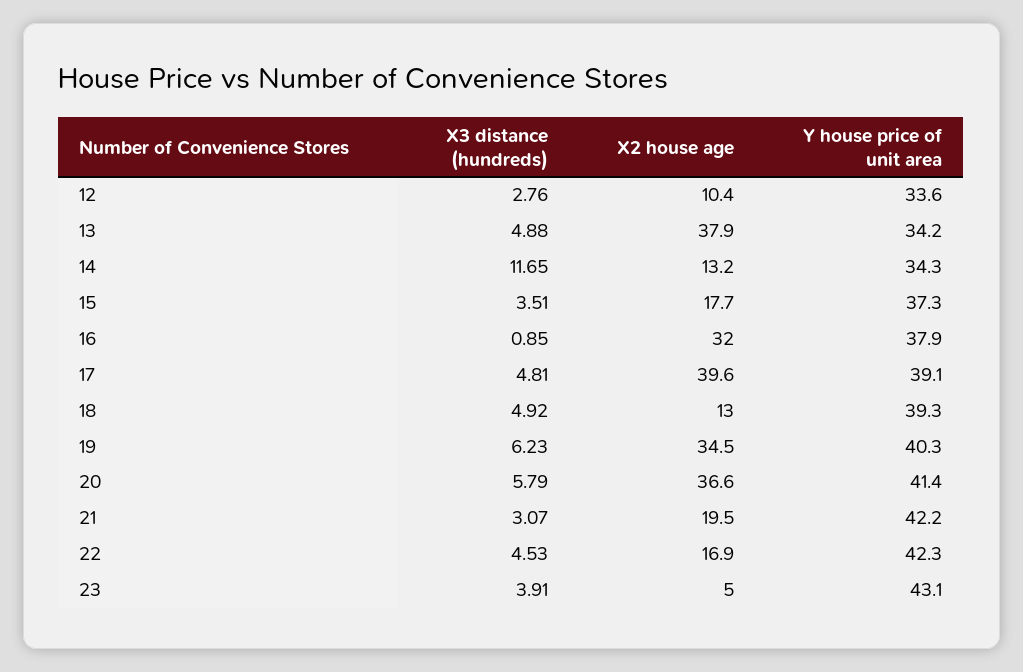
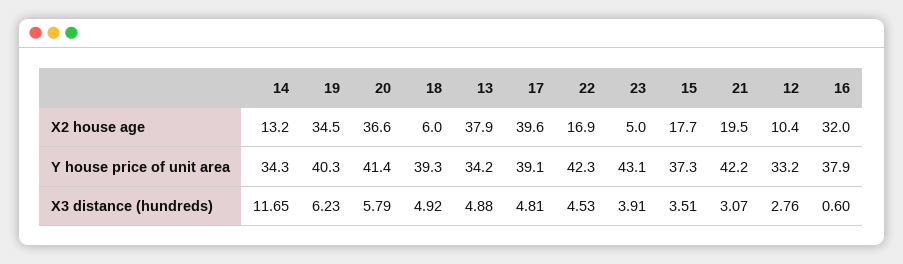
Y house price of unit area, 12: 33.6 -> 33.2
X3 distance (hundreds), 16: 0.85 -> 0.6
X2 house age, 18: 13 -> 6

